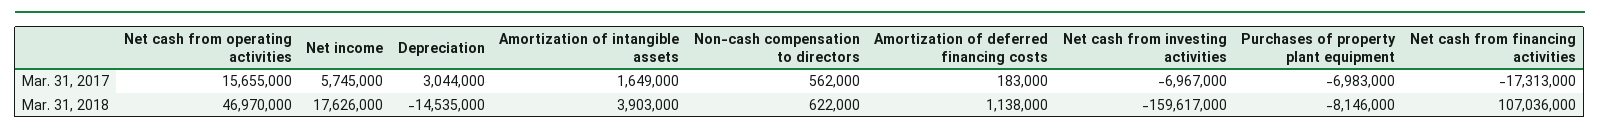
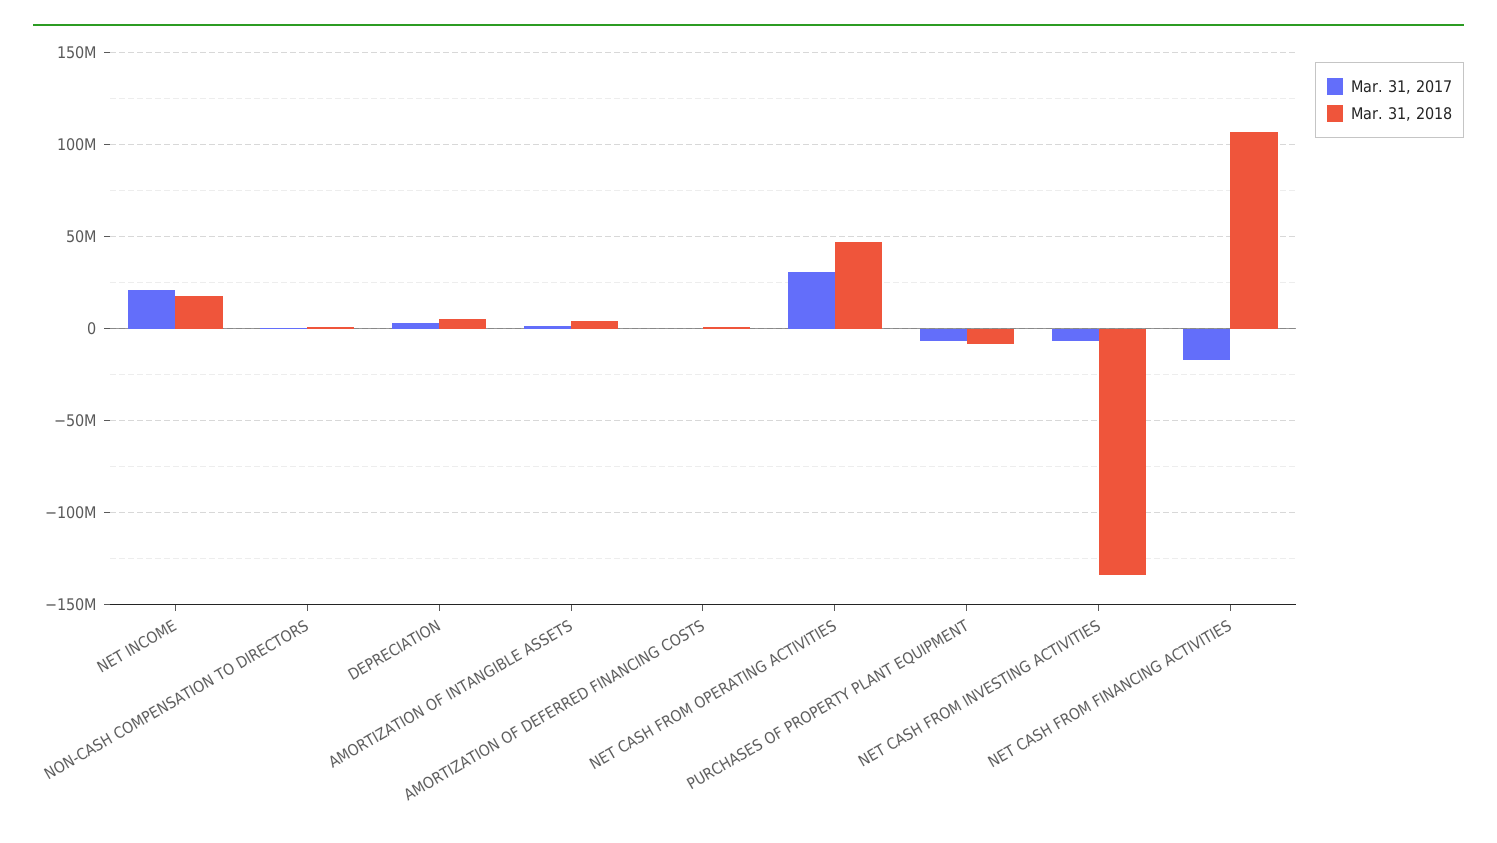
Mar. 31, 2017, Net cash from operating activities: 15655000 -> 30000000
Mar. 31, 2017, Net income: 5745000 -> 20000000
Mar. 31, 2018, Depreciation: -14535000 -> 5000000
Mar. 31, 2018, Net cash from investing activities: -159617000 -> -135000000

